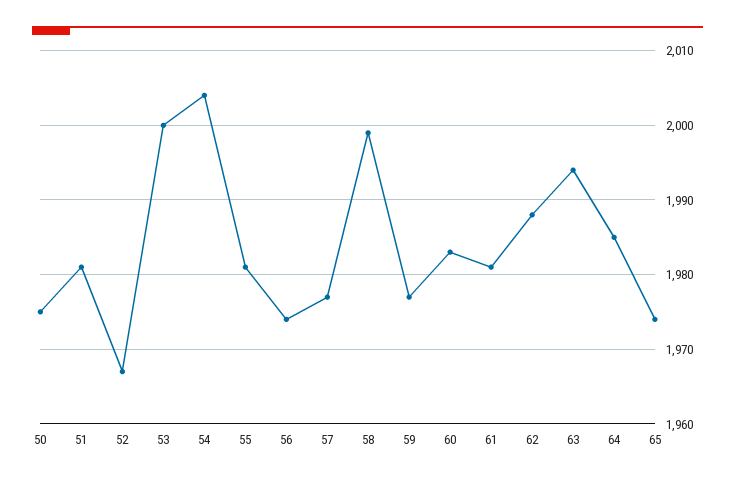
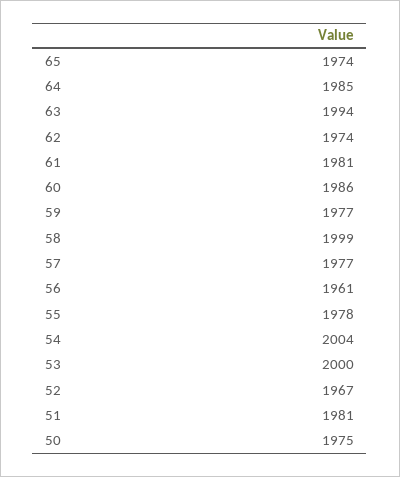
55: 1981 -> 1978
56: 1974 -> 1961
60: 1983 -> 1986
62: 1988 -> 1974

